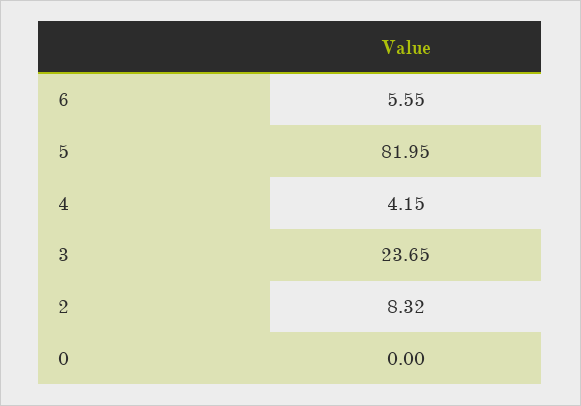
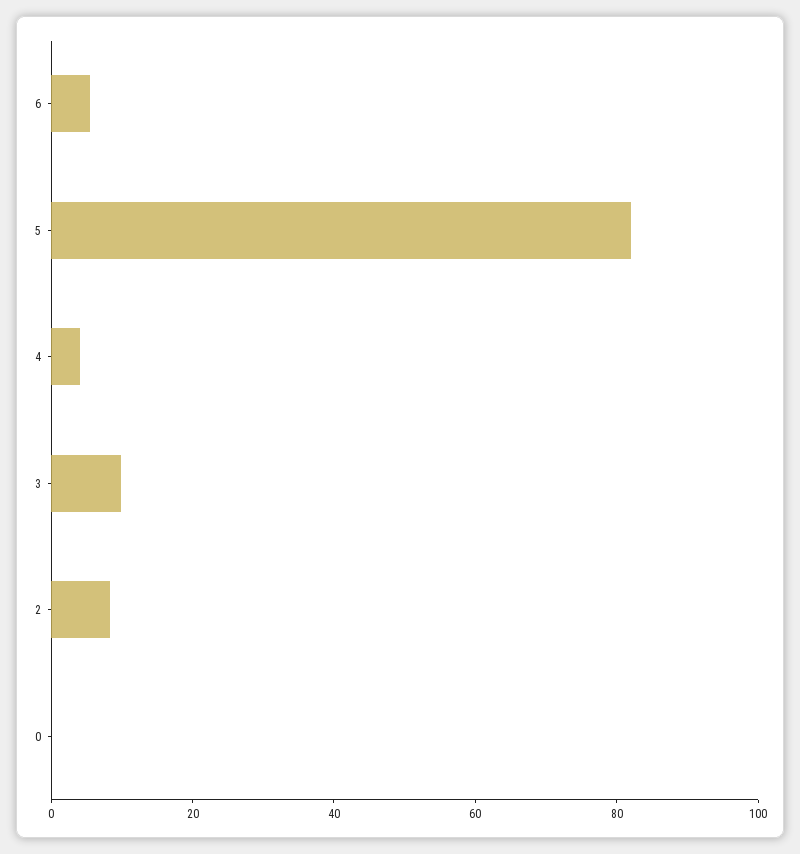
3: 23.65 -> 10

